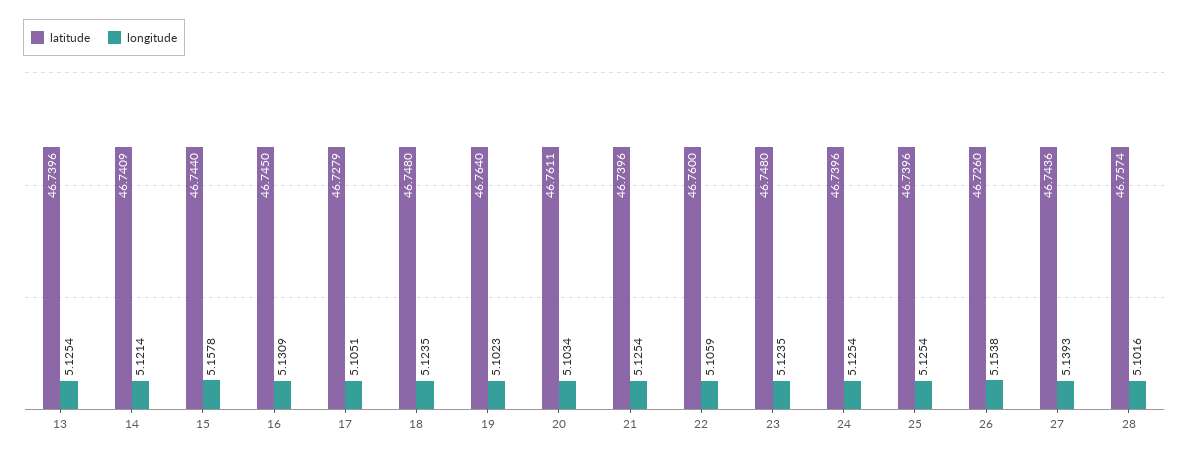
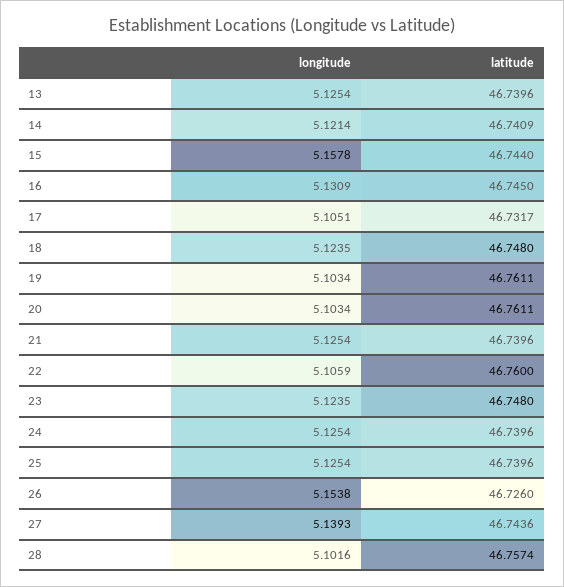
latitude, 17: 46.7279 -> 46.7317
latitude, 19: 46.764 -> 46.7611
longitude, 19: 5.1023 -> 5.1034

